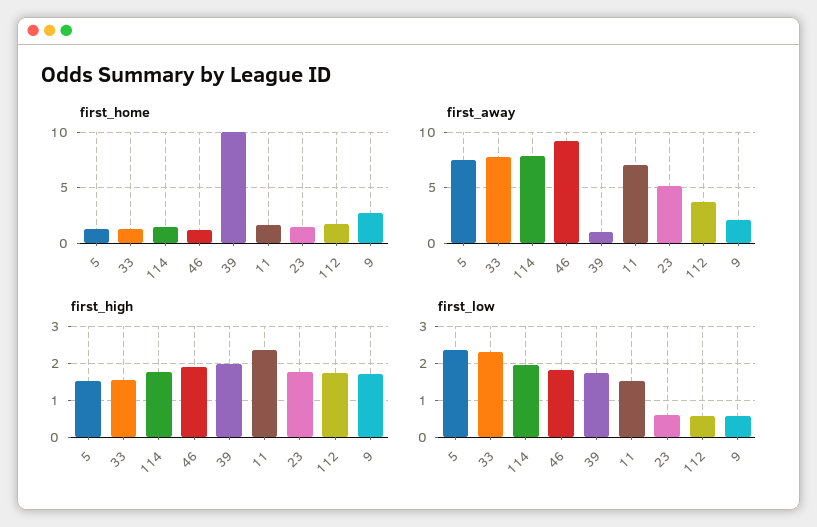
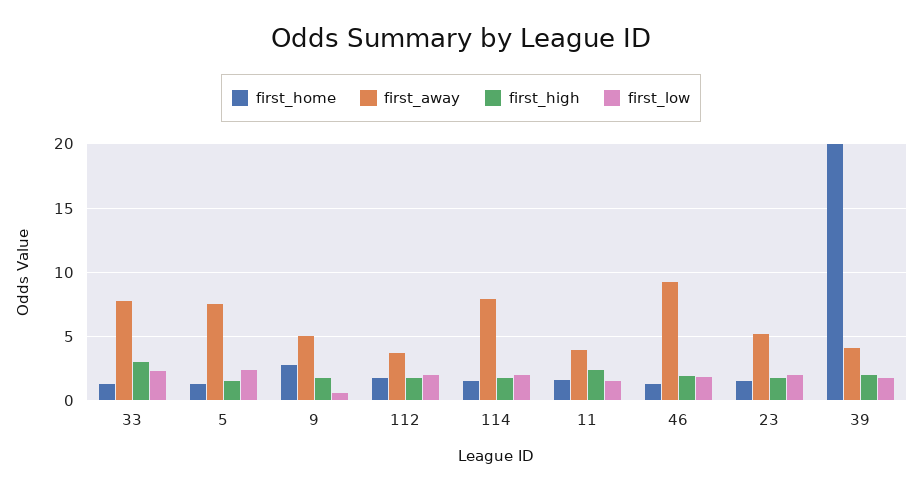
first_home, 39: 10 -> 20
first_away, 39: 1 -> 4
first_away, 11: 7 -> 4
first_away, 9: 2 -> 5
first_high, 33: 1.6 -> 3
first_low, 23: 0.6 -> 2
first_low, 112: 0.6 -> 2

